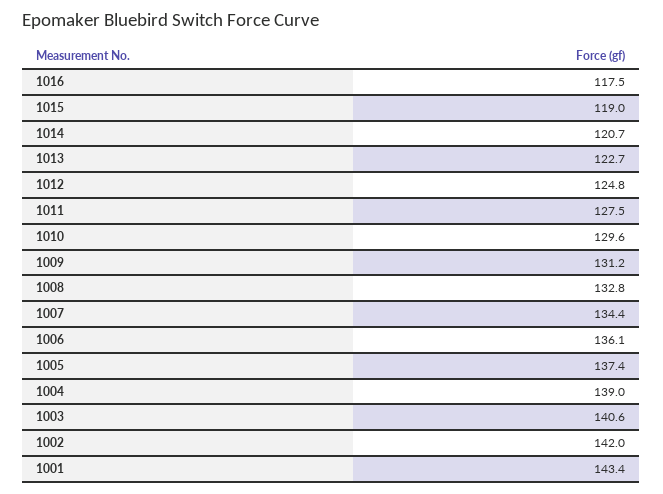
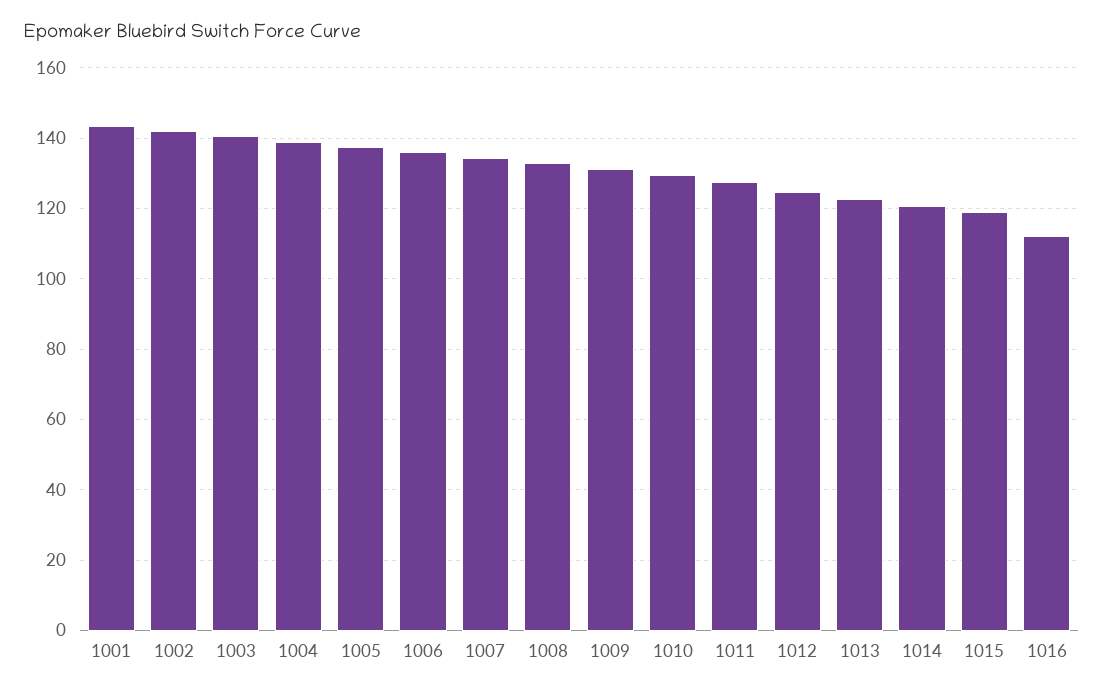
1016: 117.5 -> 112

